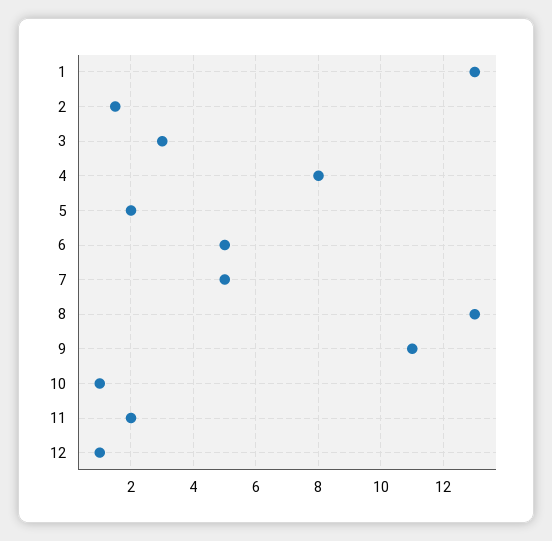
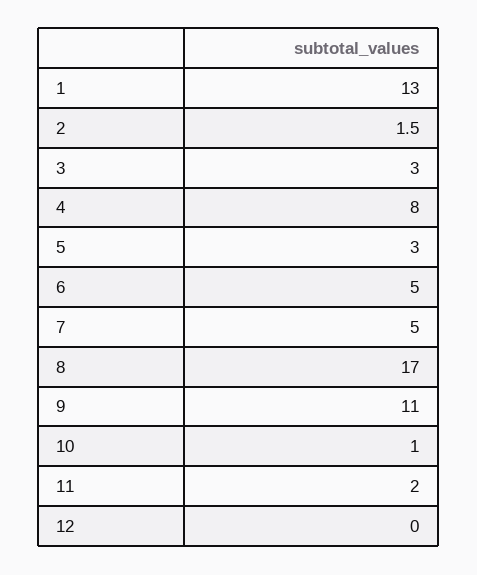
5: 2 -> 3
8: 13 -> 17
12: 1 -> 0

